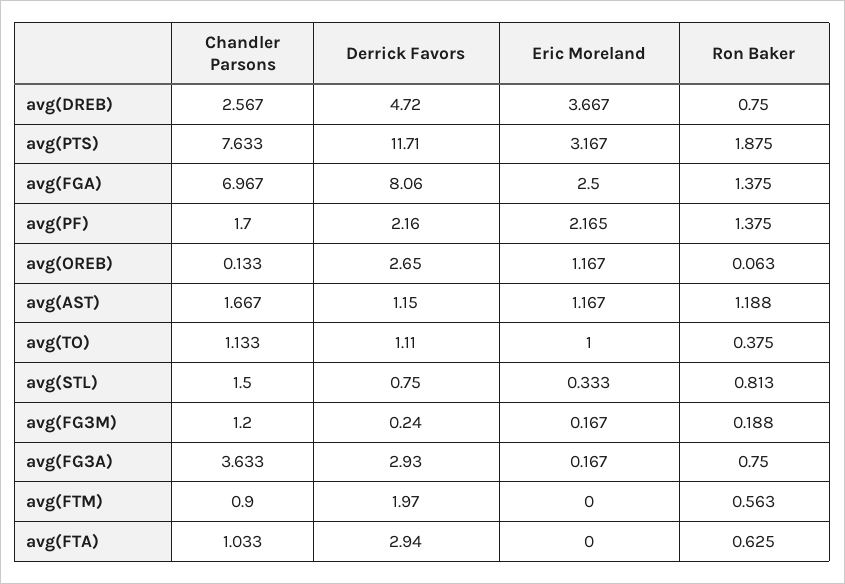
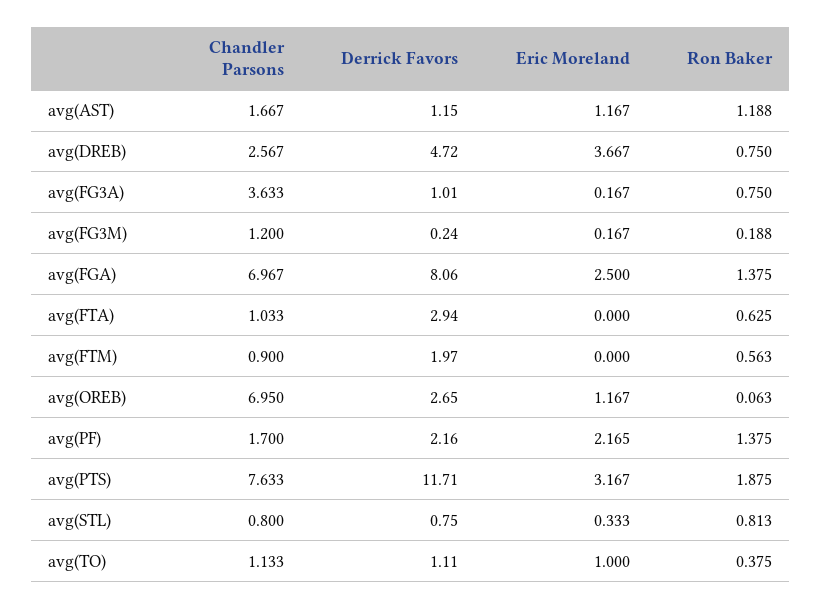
Chandler Parsons, avg(OREB): 0.133 -> 6.95
Chandler Parsons, avg(STL): 1.5 -> 0.8
Derrick Favors, avg(FG3A): 2.93 -> 1.01

